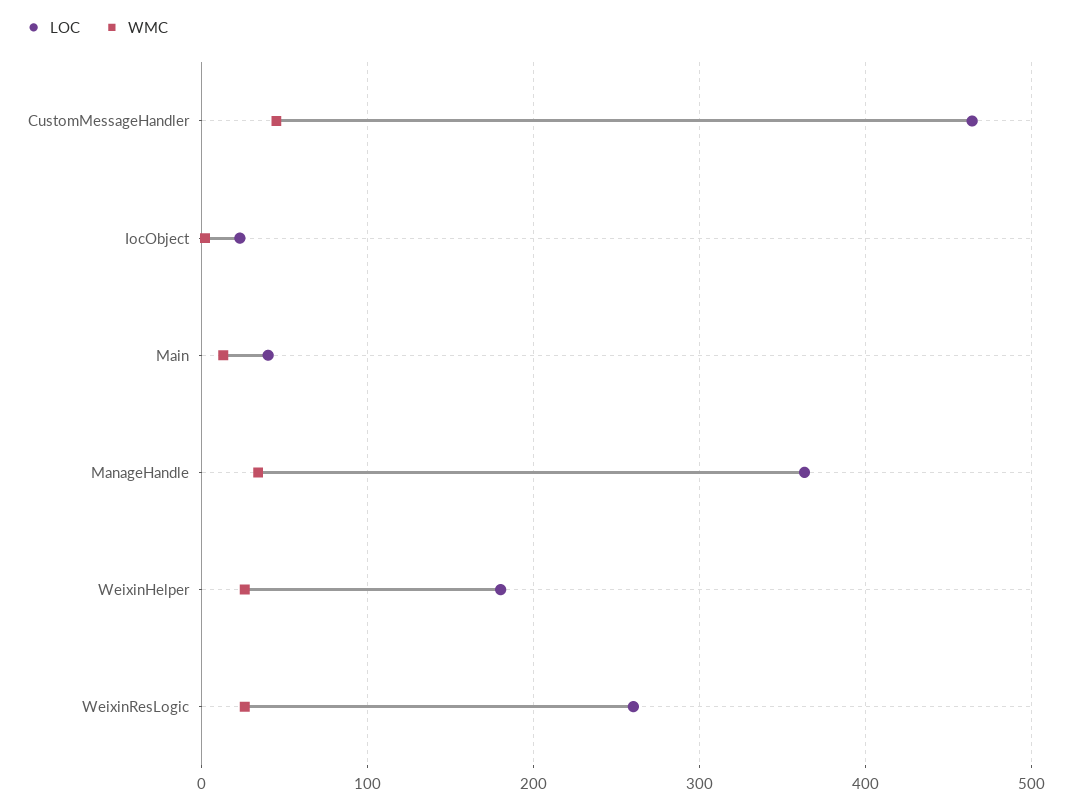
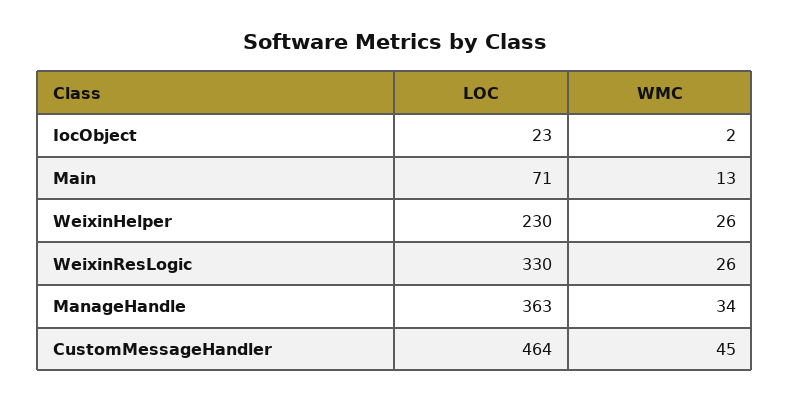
LOC, Main: 40 -> 71
LOC, WeixinHelper: 180 -> 230
LOC, WeixinResLogic: 260 -> 330

